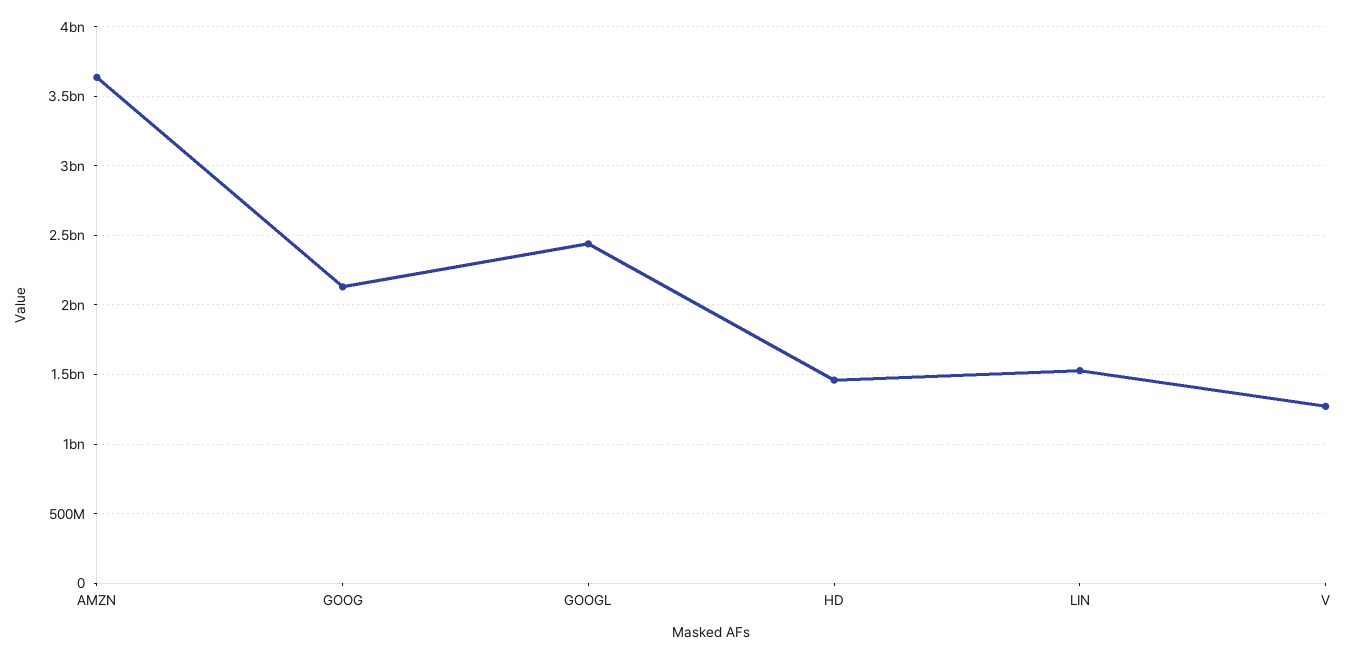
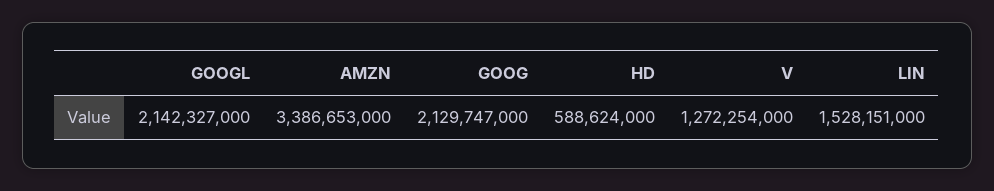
AMZN: 3650000000 -> 3386653000
GOOGL: 2450000000 -> 2142327000
HD: 1450000000 -> 588624000

